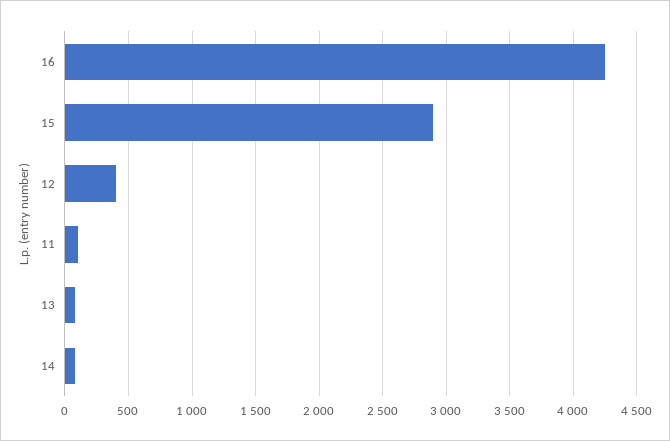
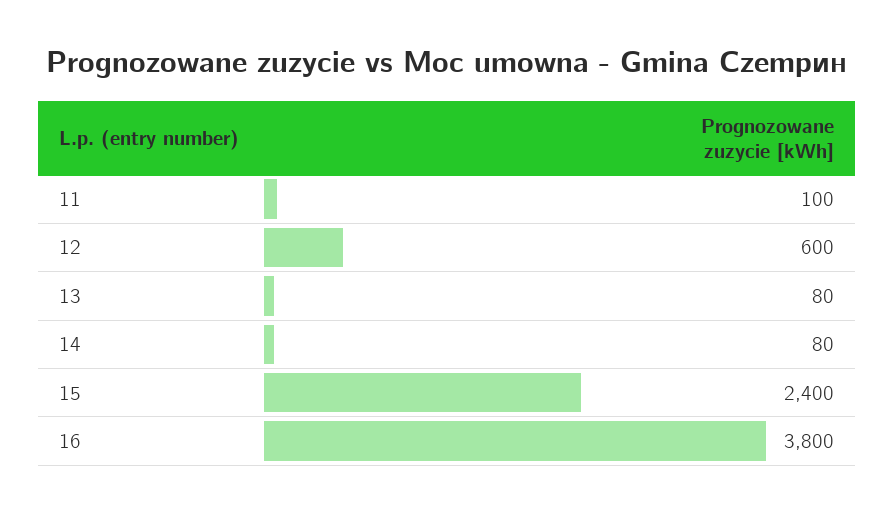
16: 4250 -> 3800
15: 2900 -> 2400
12: 400 -> 600

